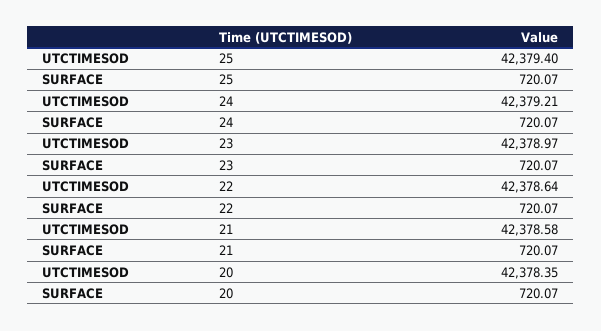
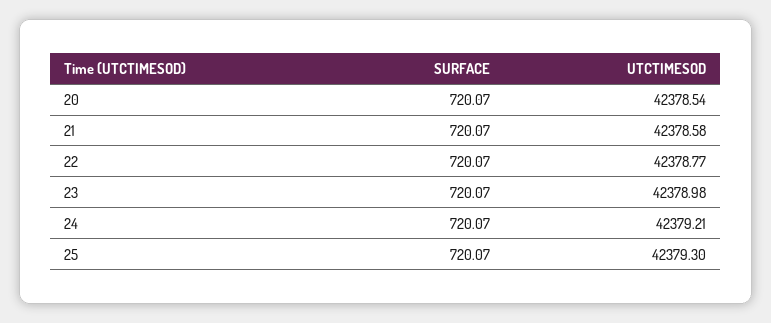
UTCTIMESOD, 25: 42379.4 -> 42379.3
UTCTIMESOD, 23: 42378.97 -> 42378.98
UTCTIMESOD, 22: 42378.64 -> 42378.77
UTCTIMESOD, 20: 42378.35 -> 42378.54

